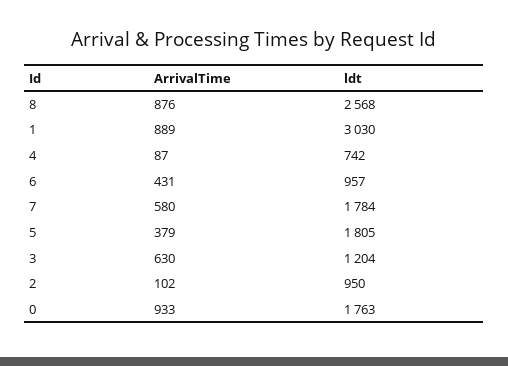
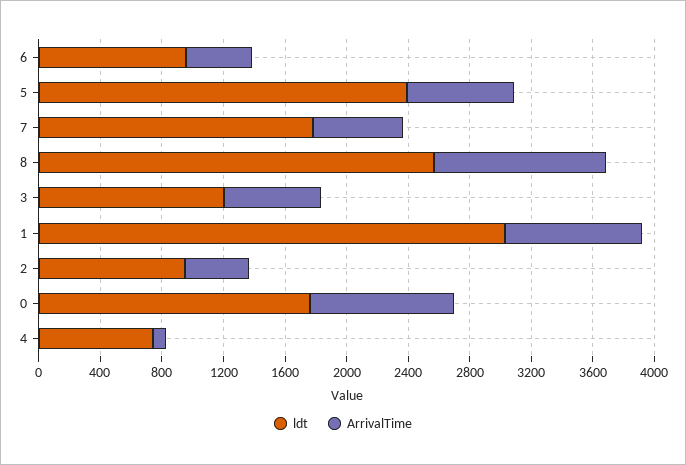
ArrivalTime, 8: 876 -> 1100
ArrivalTime, 5: 379 -> 700
ldt, 5: 1805 -> 2400
ArrivalTime, 2: 102 -> 400

